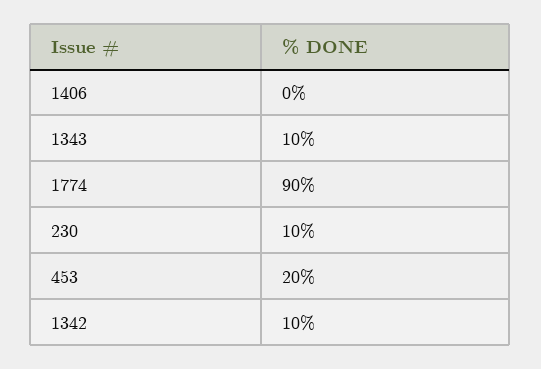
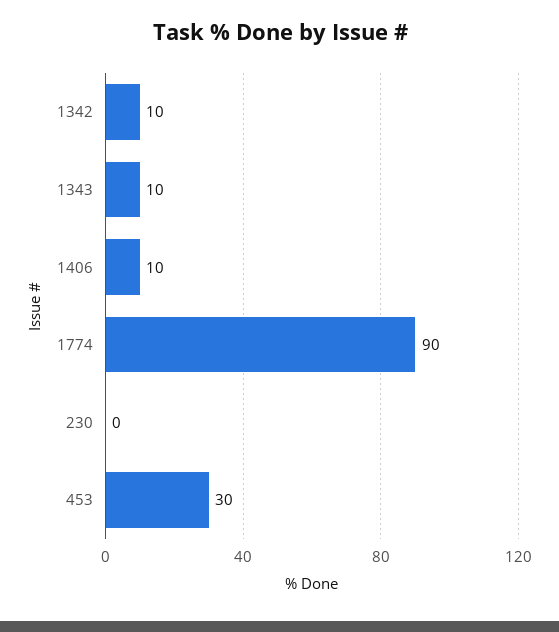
1406: 0 -> 10
230: 10 -> 0
453: 20 -> 30

